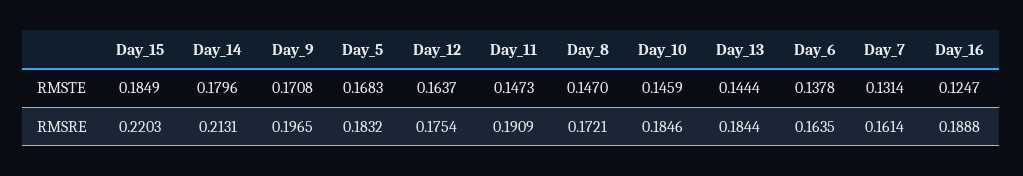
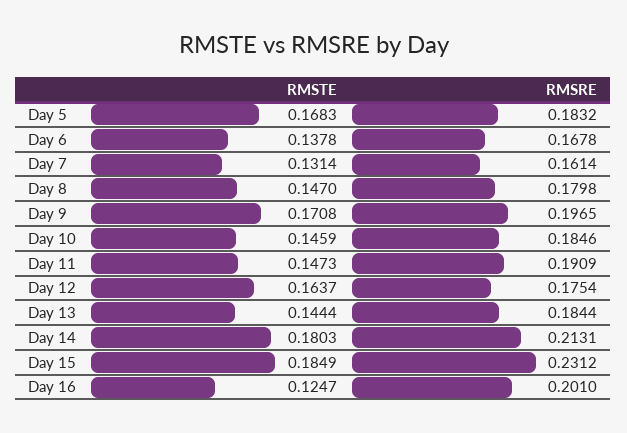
Day_14, RMSTE: 0.1796 -> 0.1803
Day_15, RMSRE: 0.2203 -> 0.2312
Day_8, RMSRE: 0.1721 -> 0.1798
Day_6, RMSRE: 0.1635 -> 0.1678
Day_16, RMSRE: 0.1888 -> 0.201

